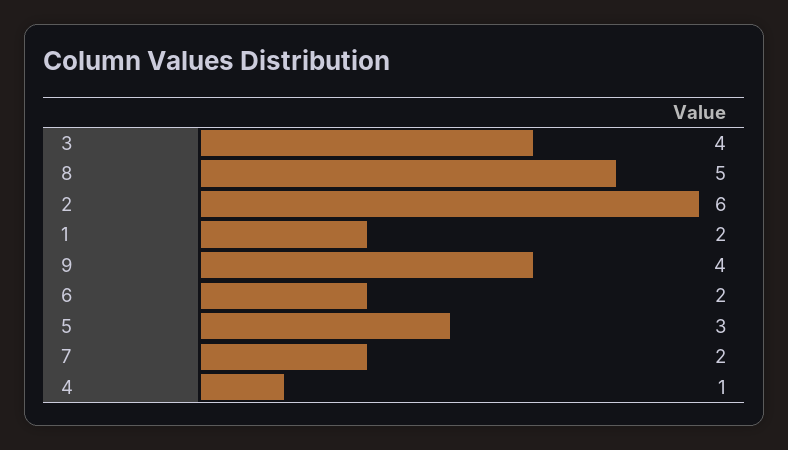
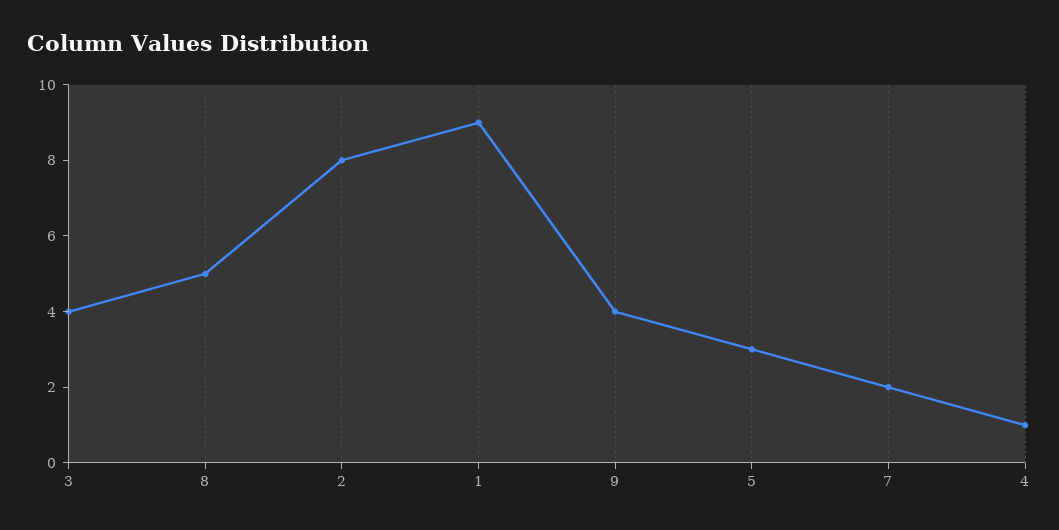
2: 6 -> 8
1: 2 -> 9
6: 2 -> none

